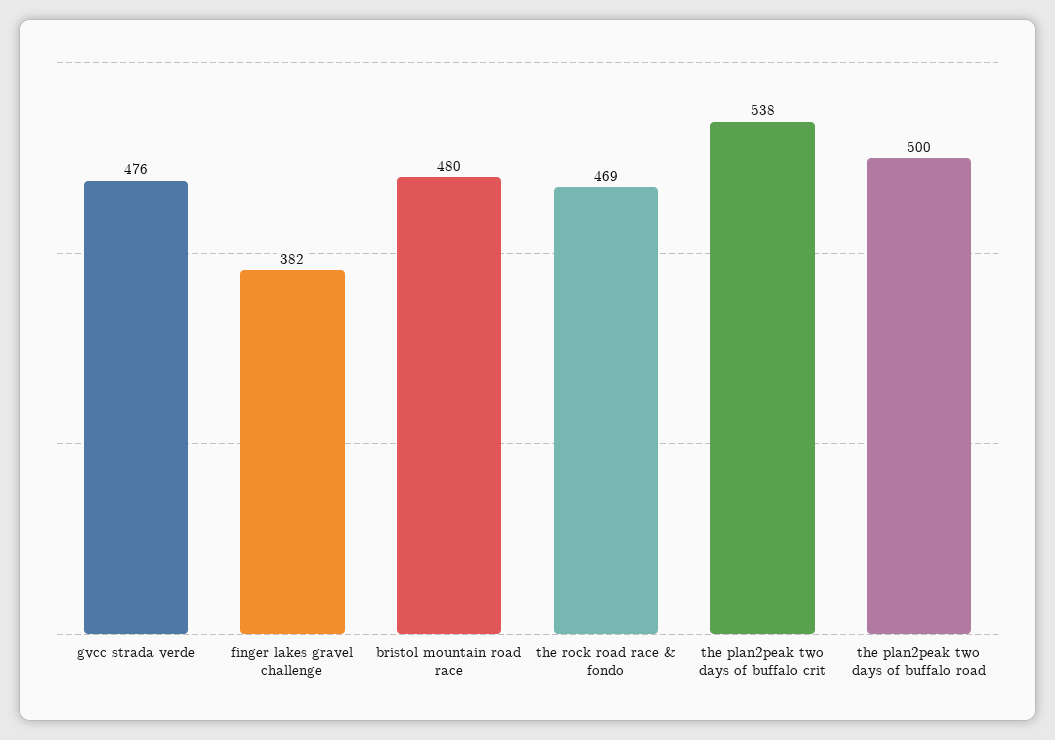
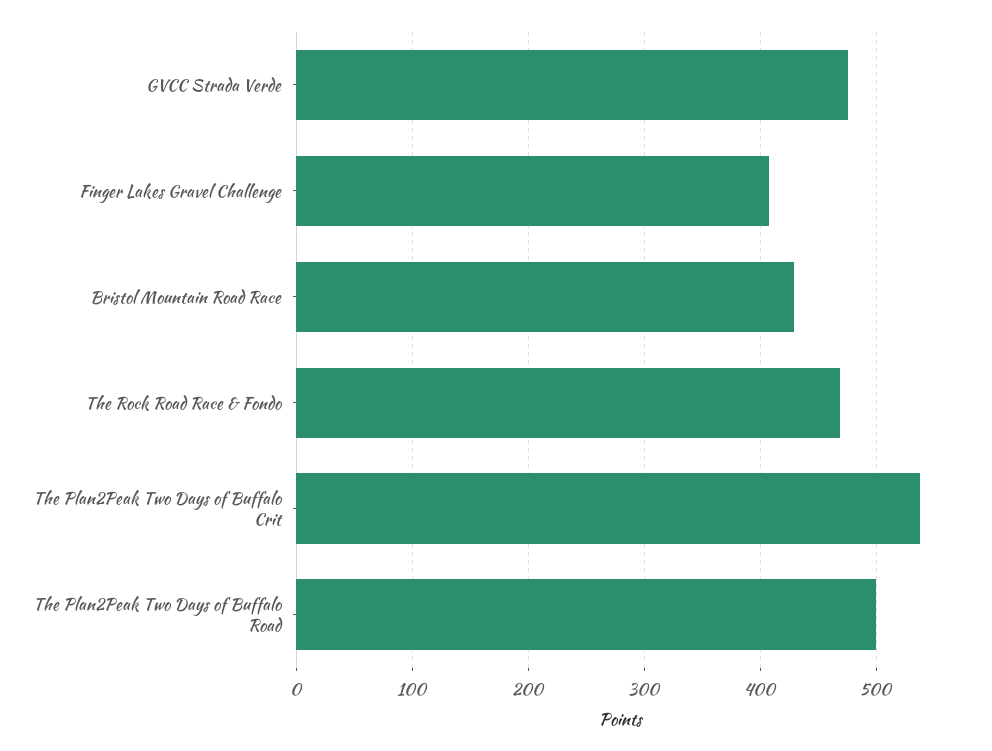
finger lakes gravel challenge: 382 -> 410
bristol mountain road race: 480 -> 430

